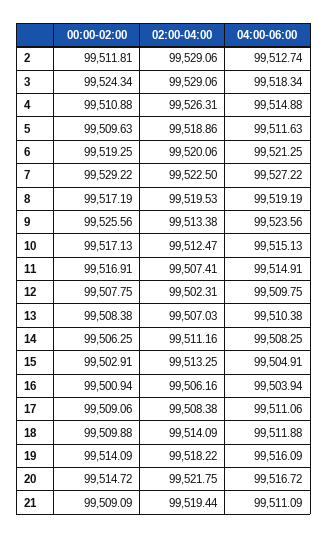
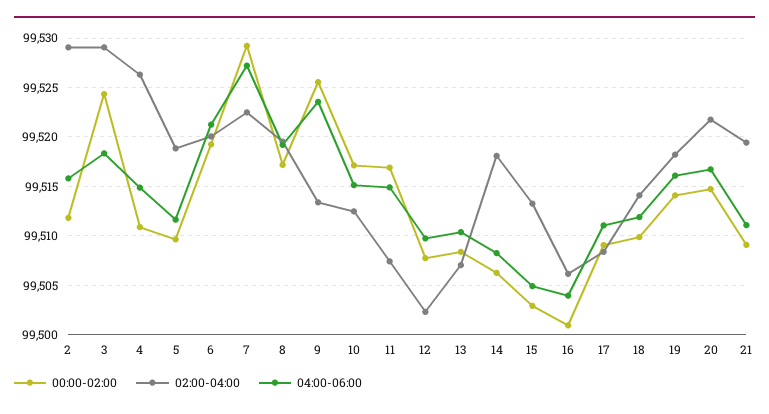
04:00-06:00, 2: 99512.74 -> 99516
02:00-04:00, 14: 99511.16 -> 99518

